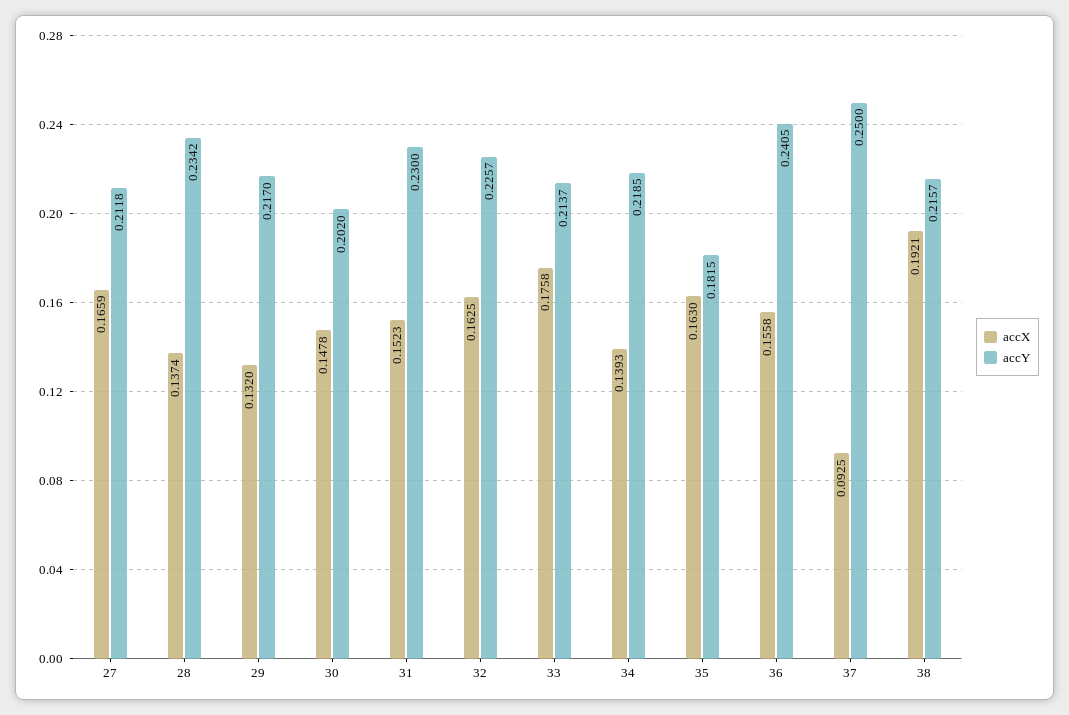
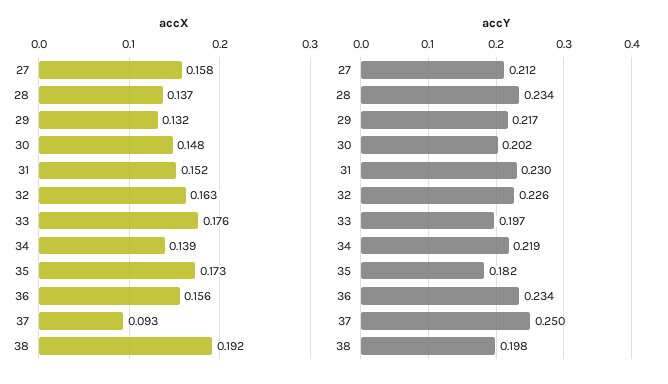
accX, 27: 0.1659 -> 0.158
accY, 33: 0.2137 -> 0.197
accX, 35: 0.163 -> 0.173
accY, 36: 0.2405 -> 0.234
accY, 38: 0.2157 -> 0.198

